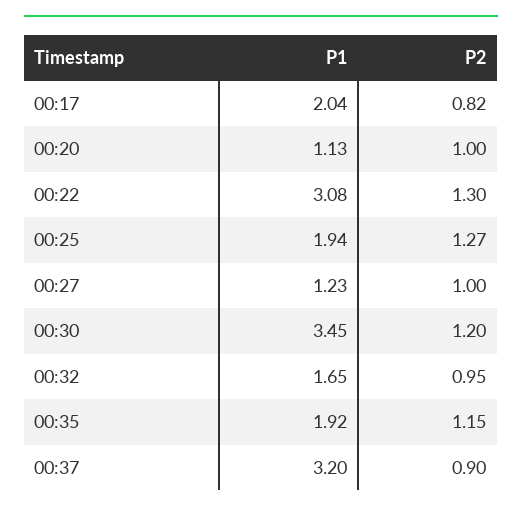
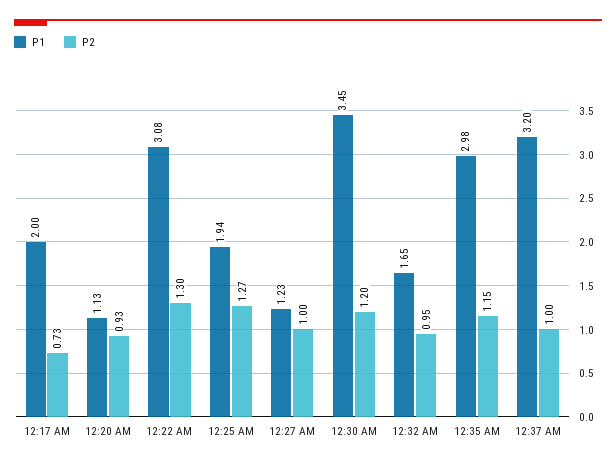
P1, 00:17: 2.04 -> 2
P2, 00:17: 0.82 -> 0.73
P2, 00:20: 1 -> 0.93
P1, 00:35: 1.92 -> 2.98
P2, 00:37: 0.9 -> 1

